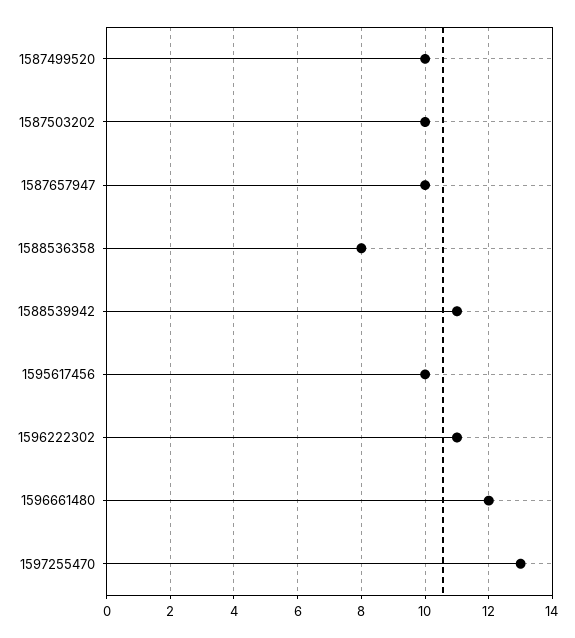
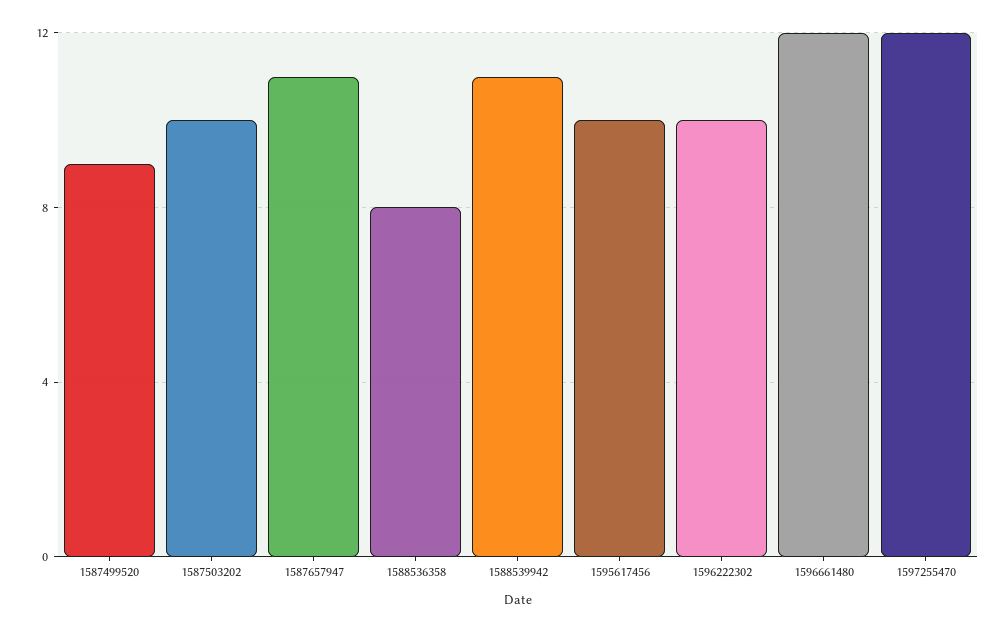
1587499520: 10 -> 9
1587657947: 10 -> 11
1596222302: 11 -> 10
1597255470: 13 -> 12

